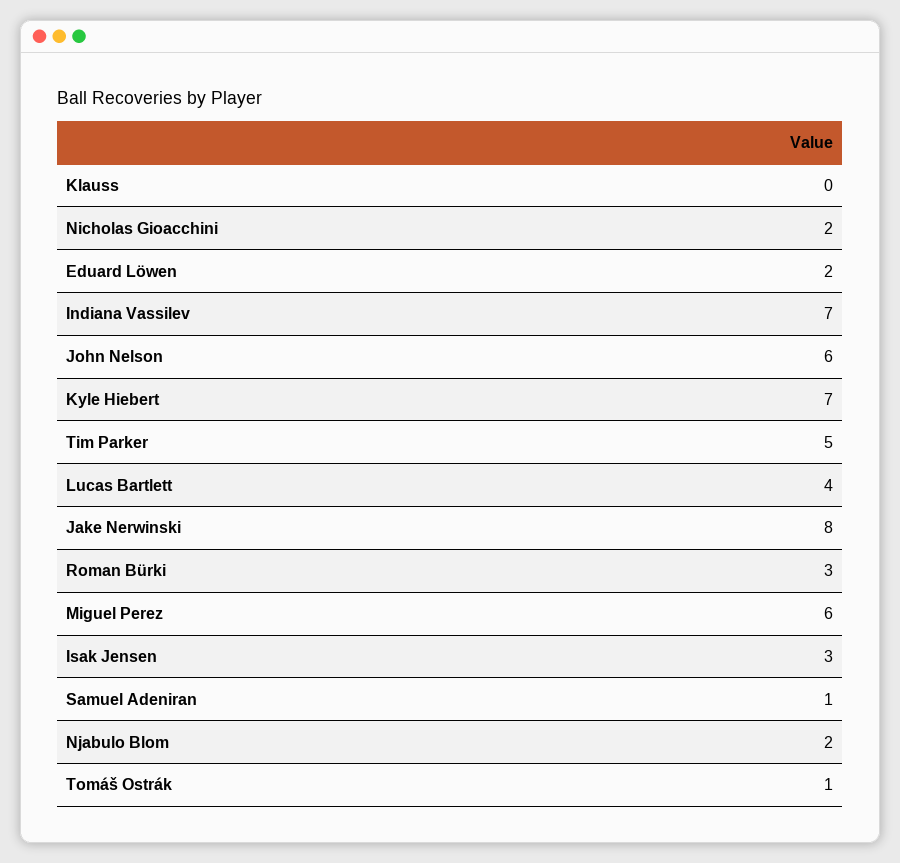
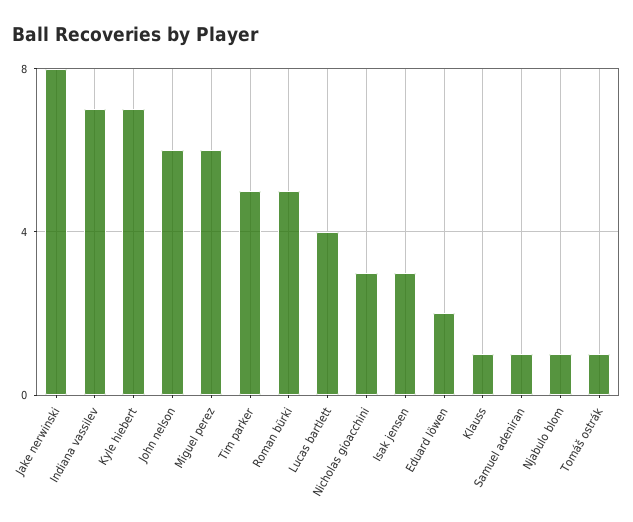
Klauss: 0 -> 1
Nicholas Gioacchini: 2 -> 3
Roman Bürki: 3 -> 5
Njabulo Blom: 2 -> 1

